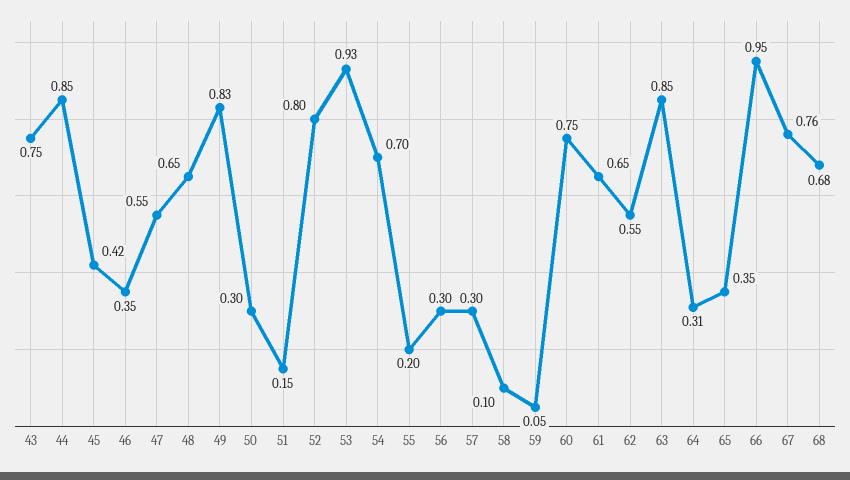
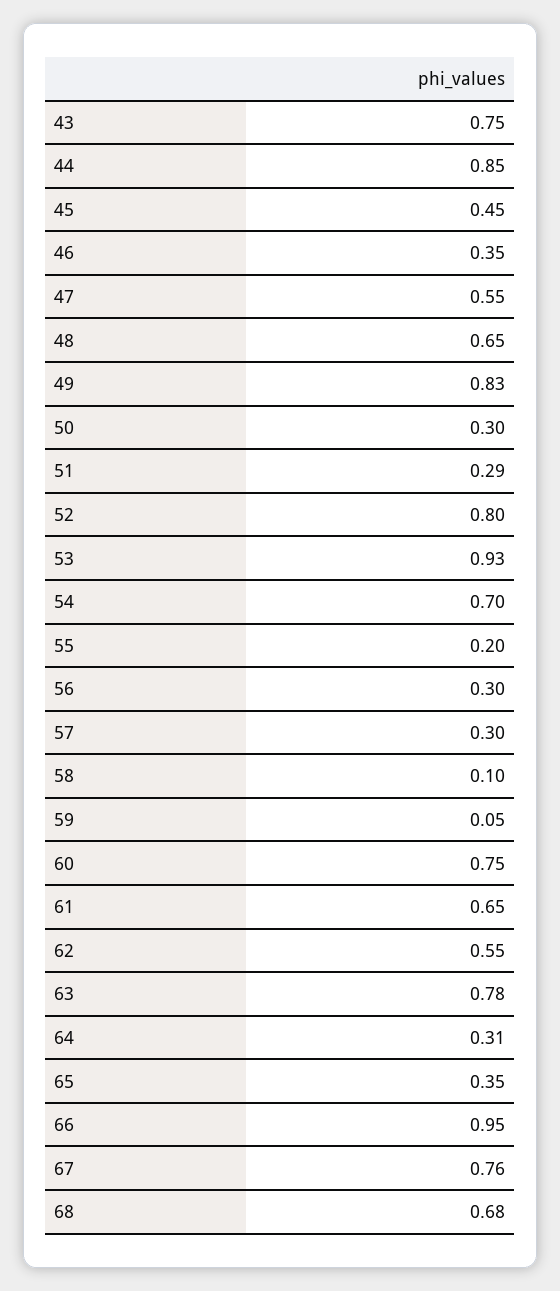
45: 0.42 -> 0.45
51: 0.15 -> 0.29
63: 0.85 -> 0.78

